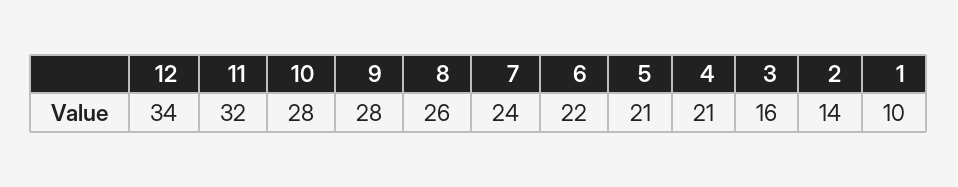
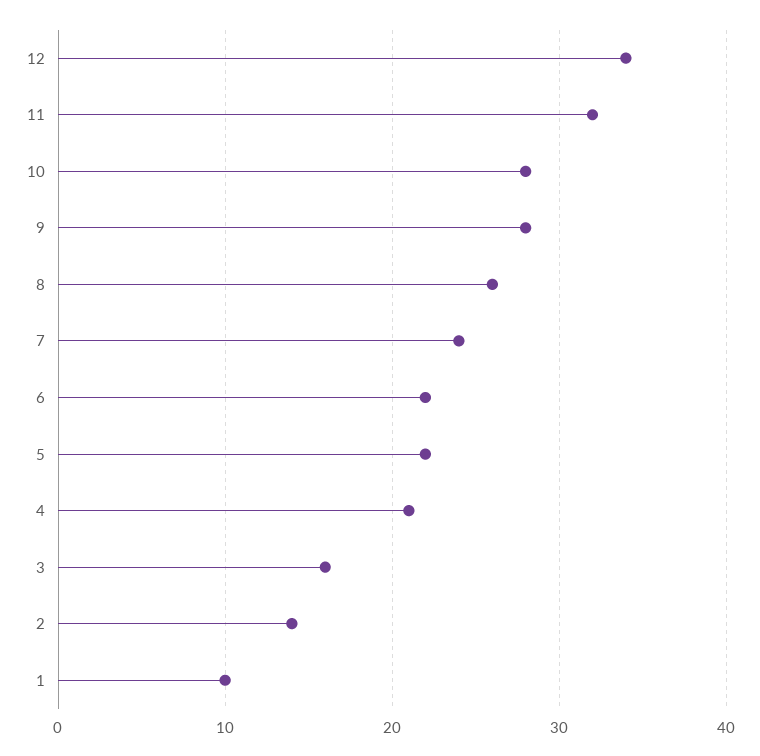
5: 21 -> 22

